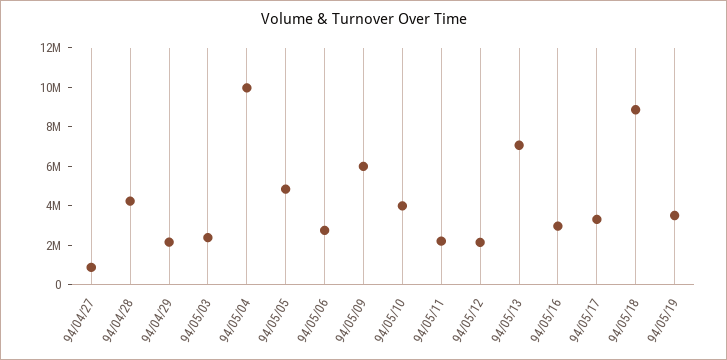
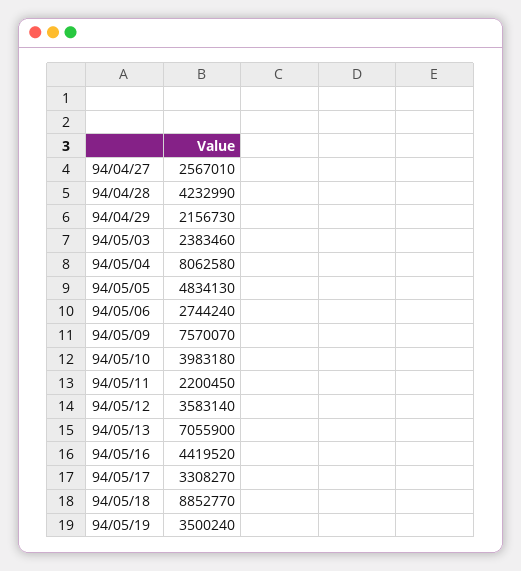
94/04/27: 1000000 -> 2567010
94/05/04: 10000000 -> 8062580
94/05/09: 6000000 -> 7570070
94/05/12: 2000000 -> 3583140
94/05/16: 3000000 -> 4419520

